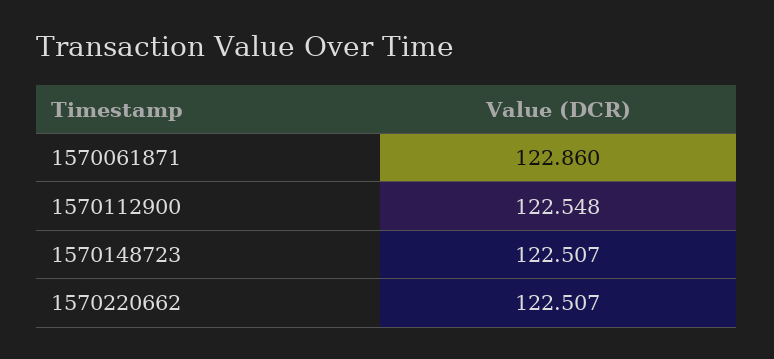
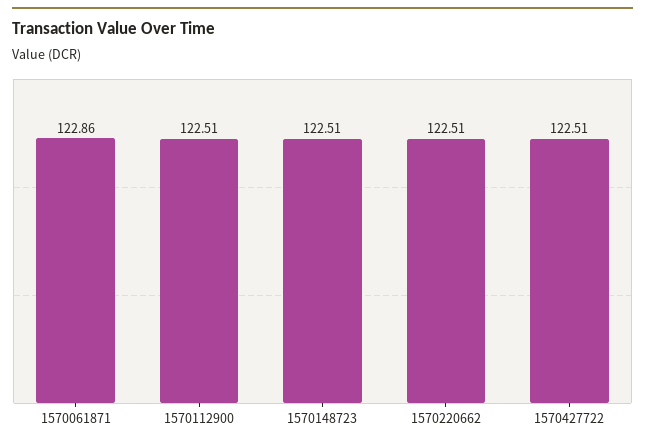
1570112900: 122.548 -> 122.51
1570427722: none -> 122.51

